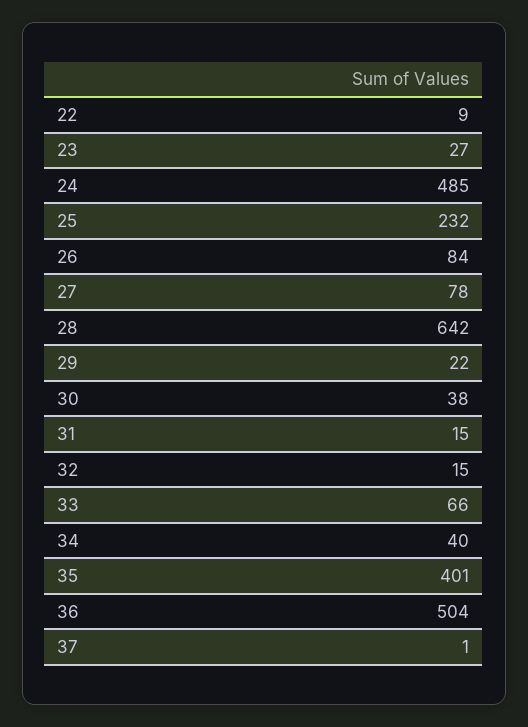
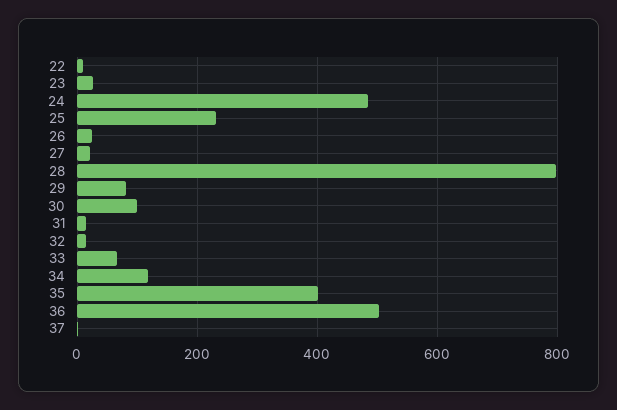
26: 84 -> 20
27: 78 -> 20
28: 642 -> 800
29: 22 -> 80
30: 38 -> 100
34: 40 -> 120

